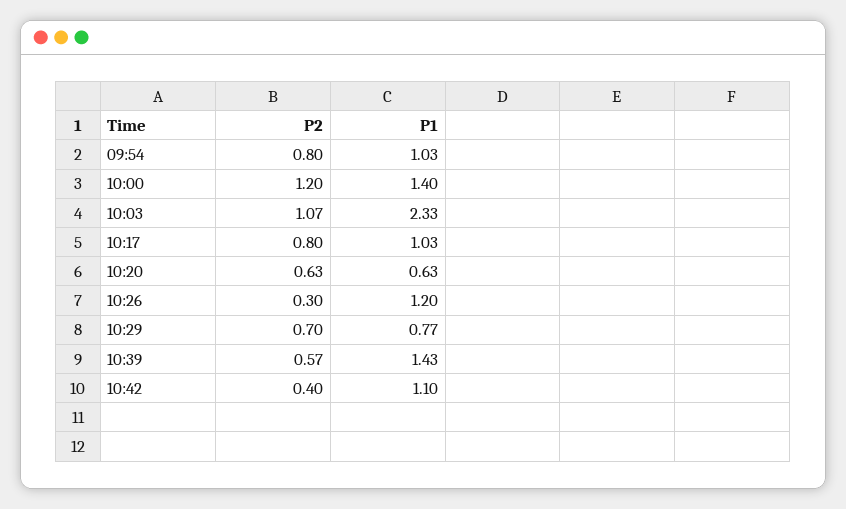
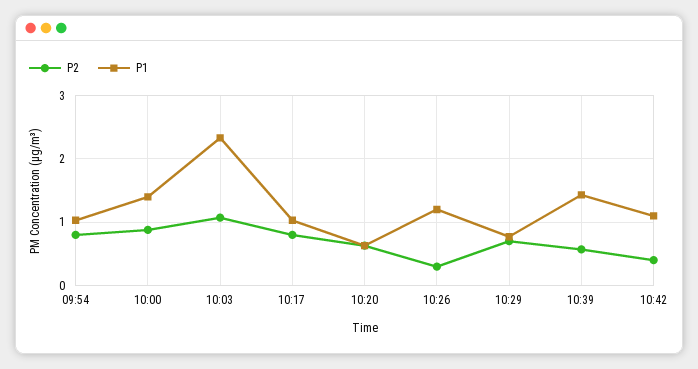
P2, 10:00: 1.2 -> 0.9

